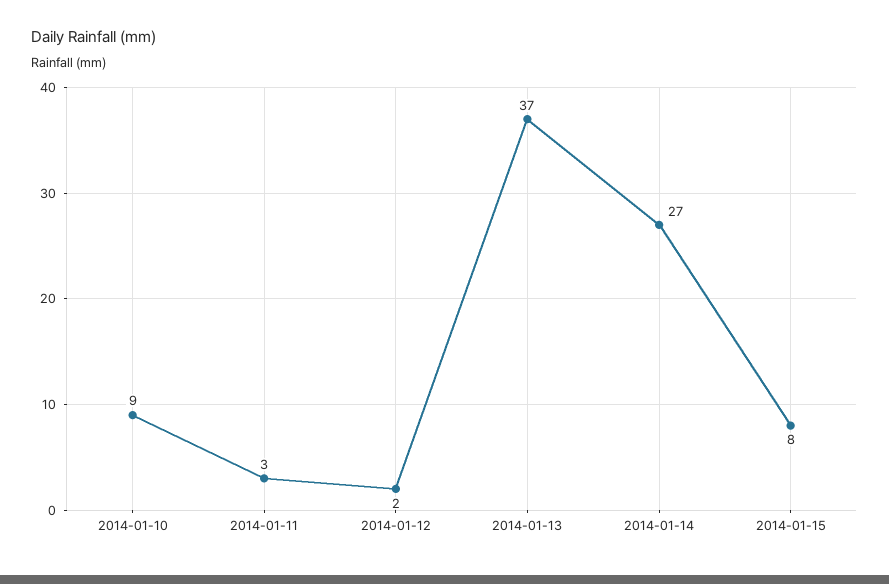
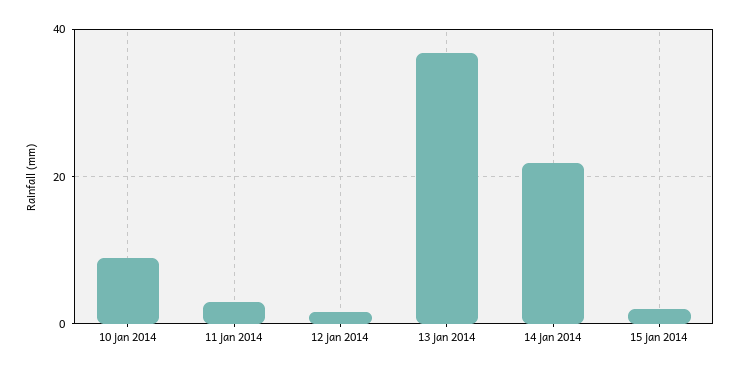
2014-01-14: 27 -> 22
2014-01-15: 8 -> 2

